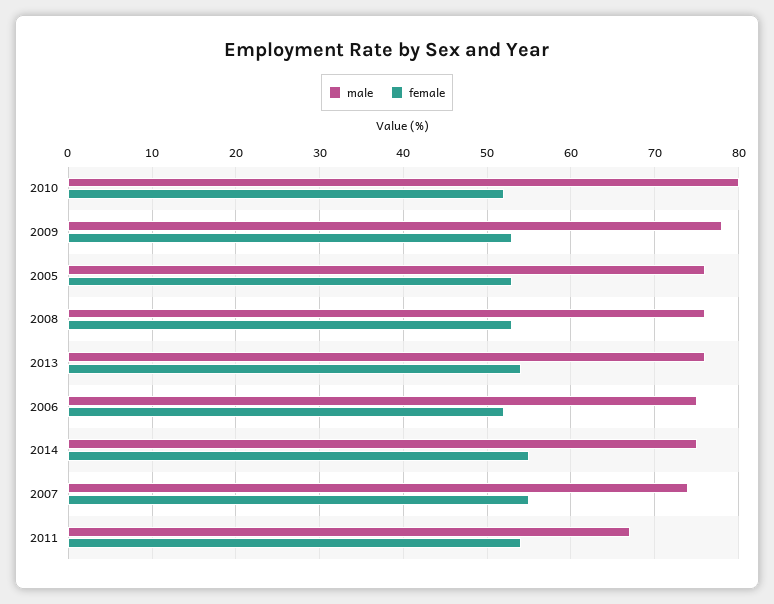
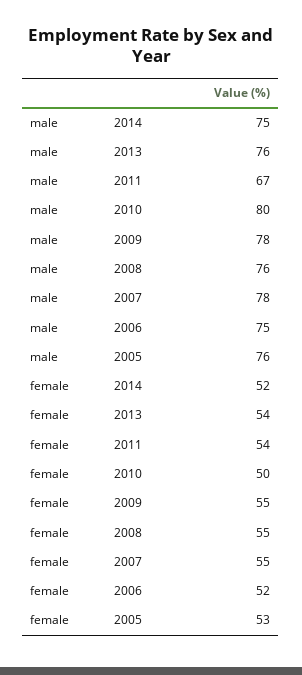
female, 2010: 52 -> 50
female, 2009: 53 -> 55
female, 2008: 53 -> 55
female, 2014: 55 -> 52
male, 2007: 74 -> 78

